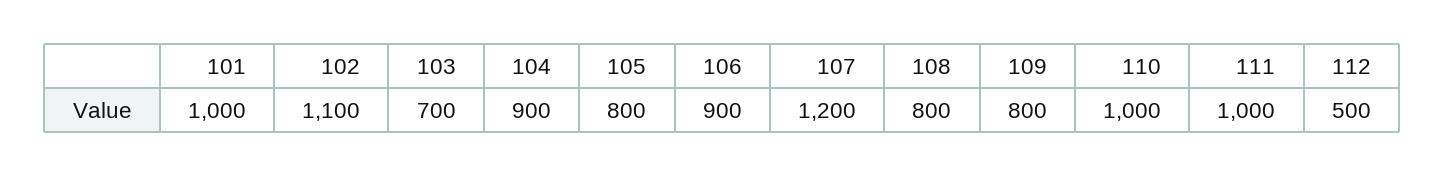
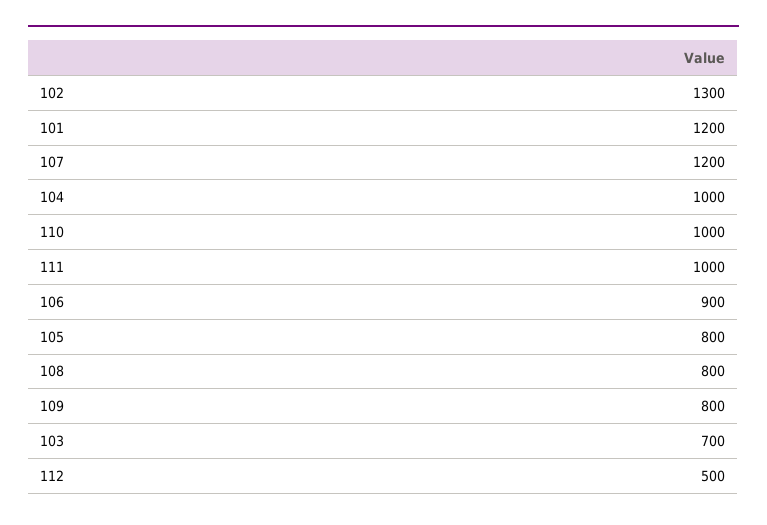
101: 1000 -> 1200
102: 1100 -> 1300
104: 900 -> 1000

